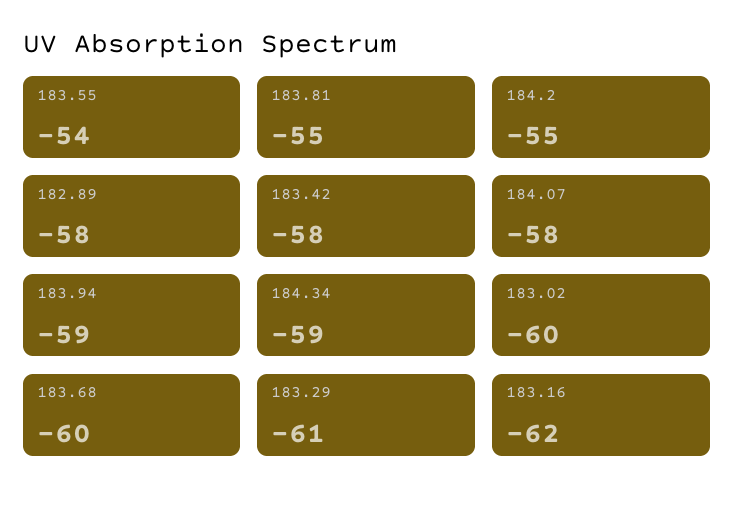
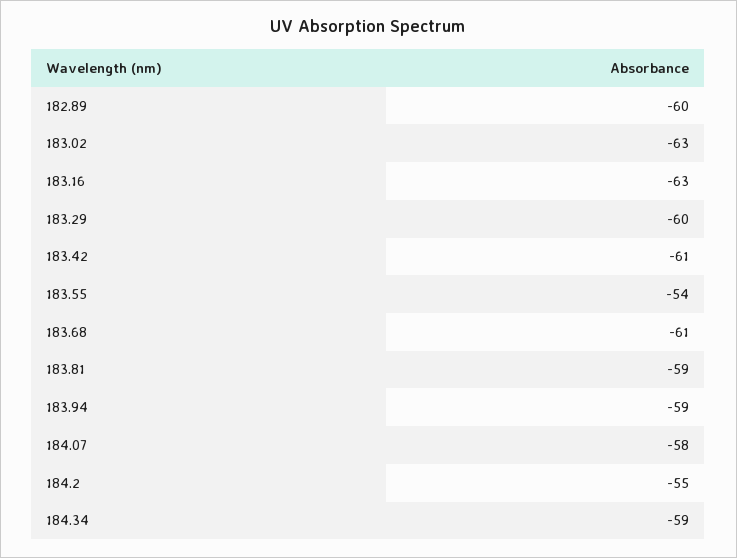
183.81: -55 -> -59
182.89: -58 -> -60
183.42: -58 -> -61
183.02: -60 -> -63
183.68: -60 -> -61
183.29: -61 -> -60
183.16: -62 -> -63

